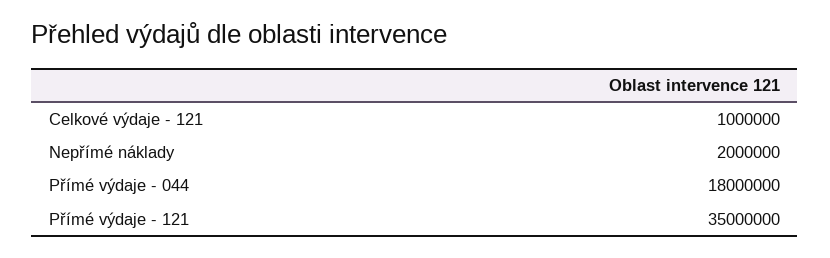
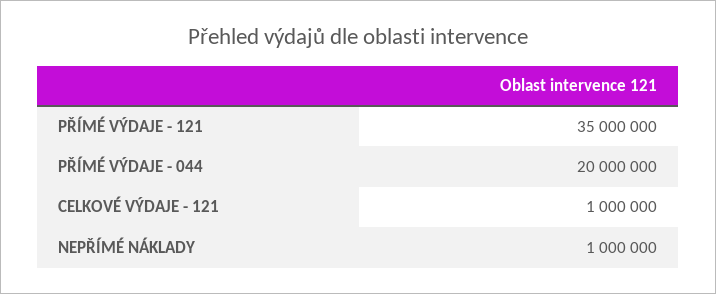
Nepřímé náklady: 2000000 -> 1000000
Přímé výdaje - 044: 18000000 -> 20000000

